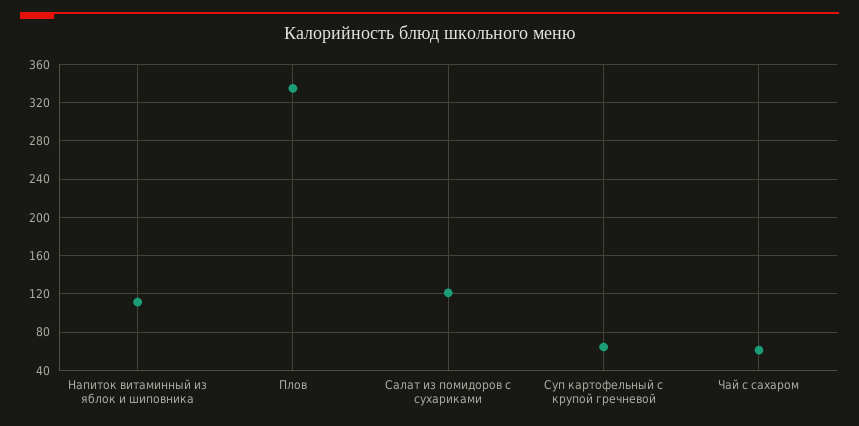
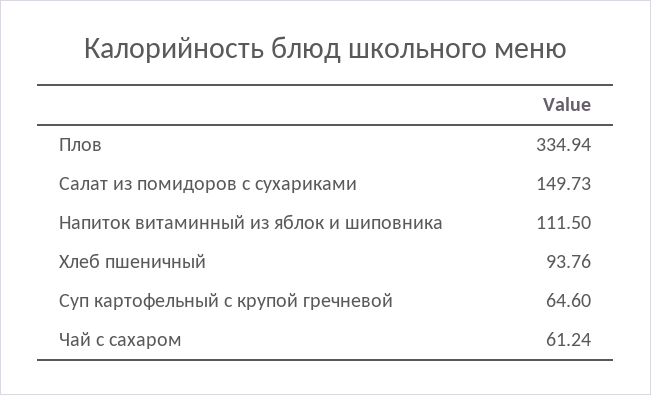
Салат из помидоров с сухариками: 120 -> 149.73
Хлеб пшеничный: none -> 93.76

